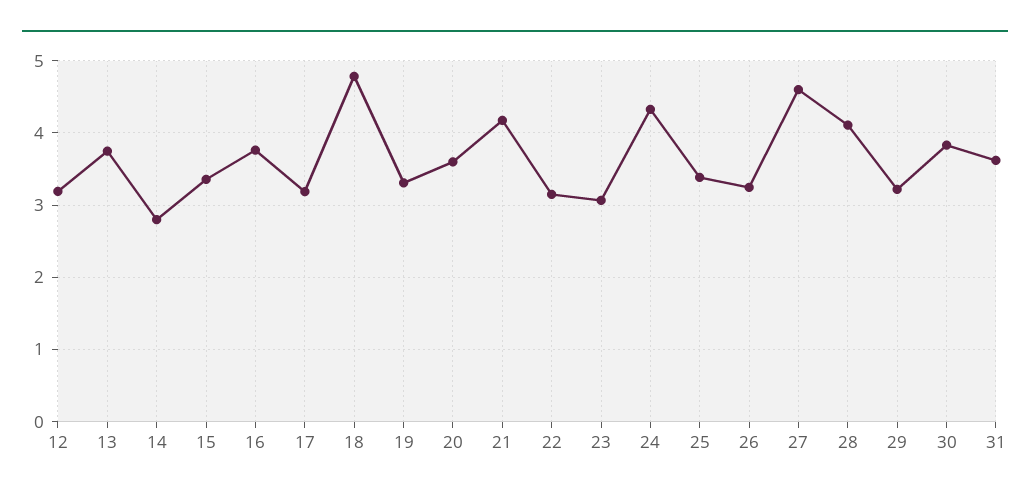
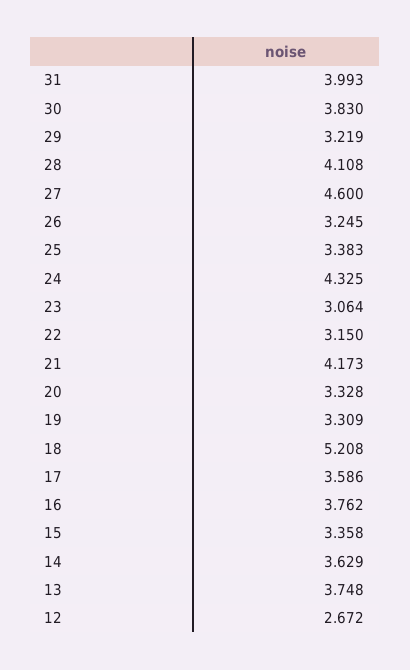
12: 3.2 -> 2.672
14: 2.8 -> 3.629
17: 3.2 -> 3.586
18: 4.8 -> 5.208
20: 3.6 -> 3.328
31: 3.6 -> 3.993

